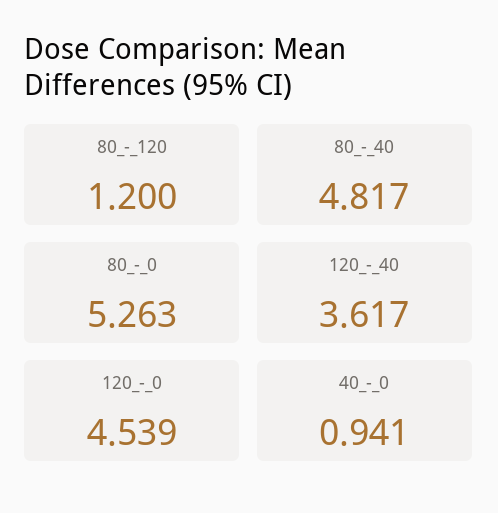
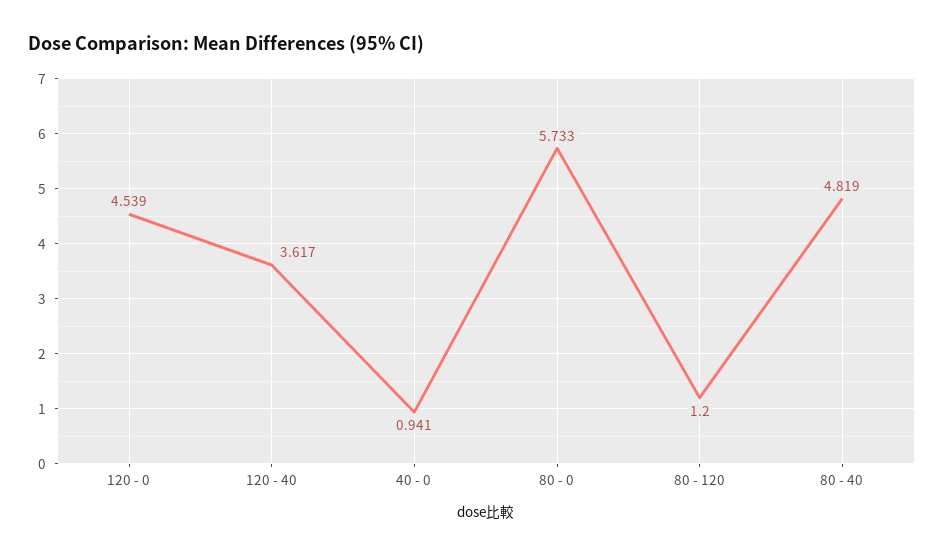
80_-_40: 4.817 -> 4.819
80_-_0: 5.263 -> 5.733

